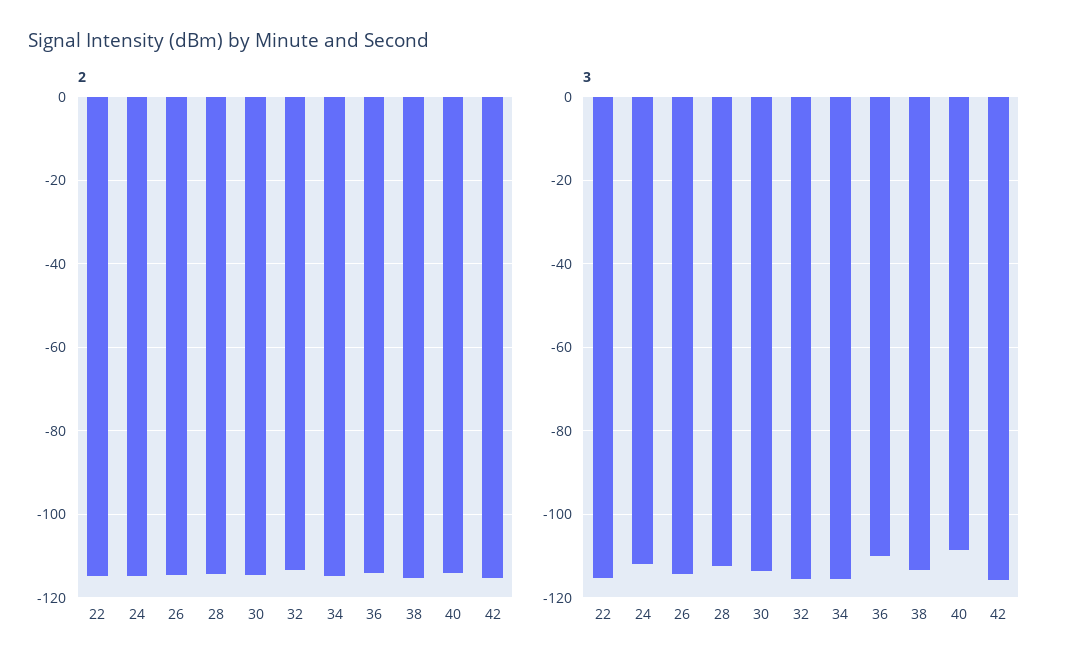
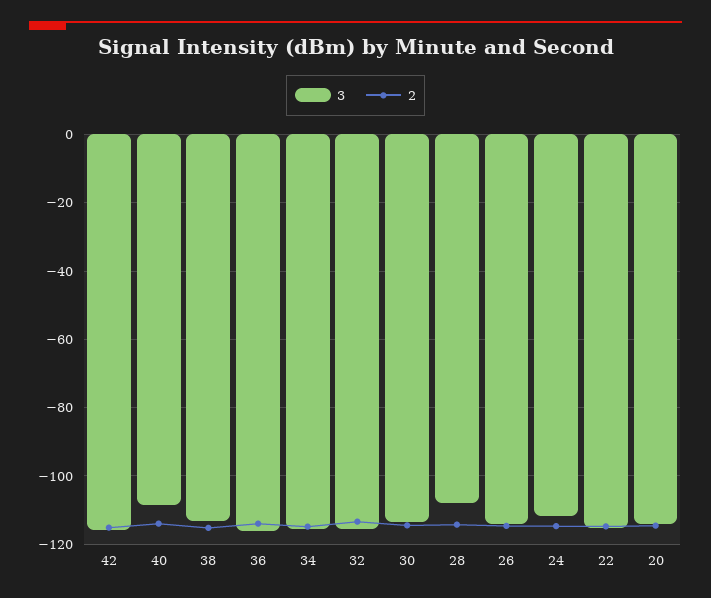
3, 28: -112 -> -108
3, 36: -110 -> -116
3, 20: none -> -114
2, 20: none -> -114

